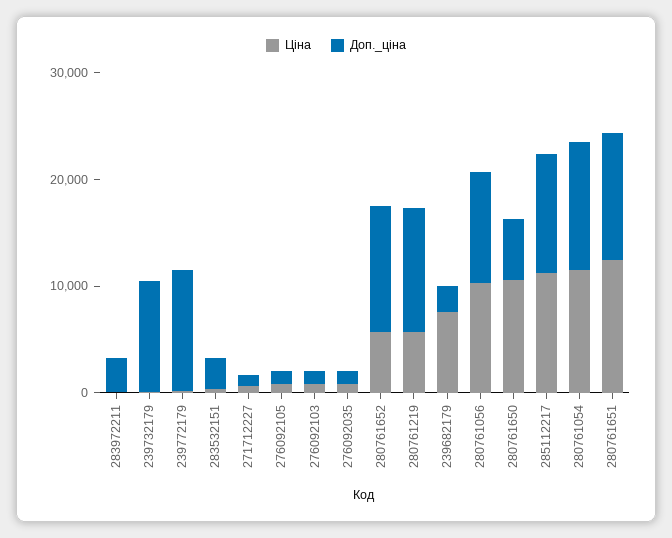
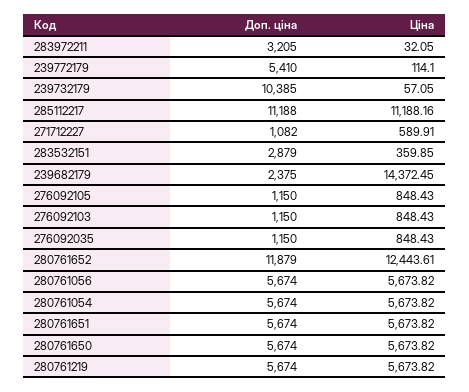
Доп._ціна, 239772179: 12000 -> 5410
Ціна, 280761652: 6000 -> 12443.61
Доп._ціна, 280761219: 12000 -> 5674
Ціна, 239682179: 8000 -> 14372.45
Ціна, 280761056: 10000 -> 5673.82
Доп._ціна, 280761056: 10000 -> 5674
Ціна, 280761650: 10000 -> 5673.82
Ціна, 280761054: 12000 -> 5673.82
Доп._ціна, 280761054: 12000 -> 5674
Ціна, 280761651: 12000 -> 5673.82
Доп._ціна, 280761651: 12000 -> 5674

